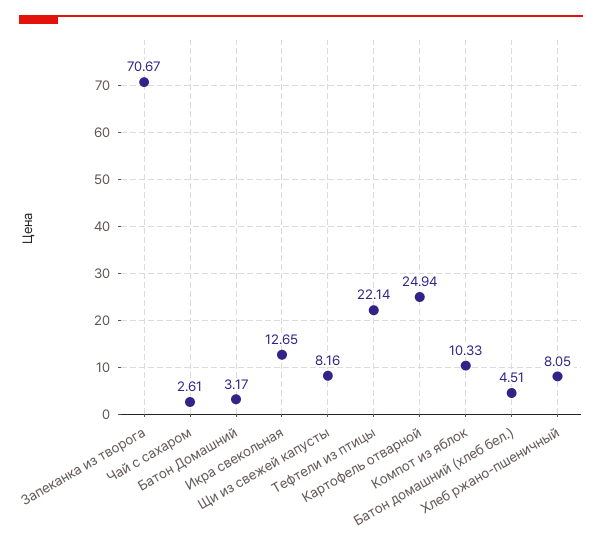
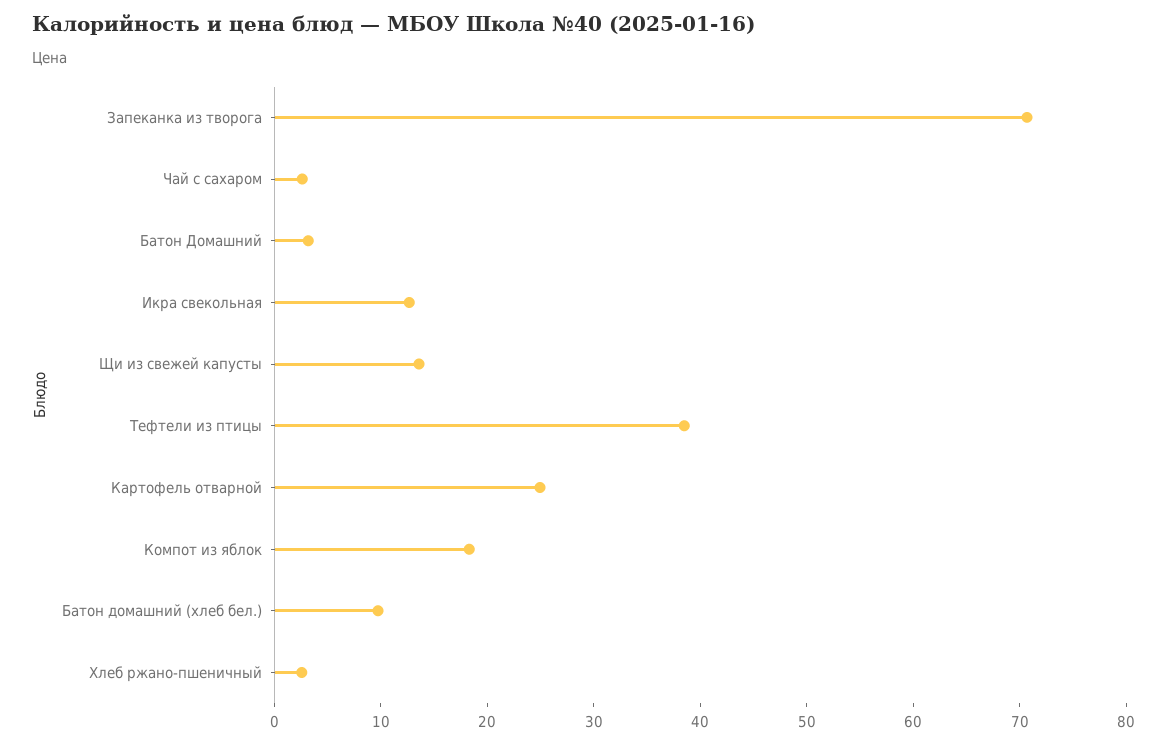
Щи из свежей капусты: 8.16 -> 14
Тефтели из птицы: 22.14 -> 38
Компот из яблок: 10.33 -> 18
Батон домашний (хлеб бел.): 4.51 -> 10
Хлеб ржано-пшеничный: 8.05 -> 2

